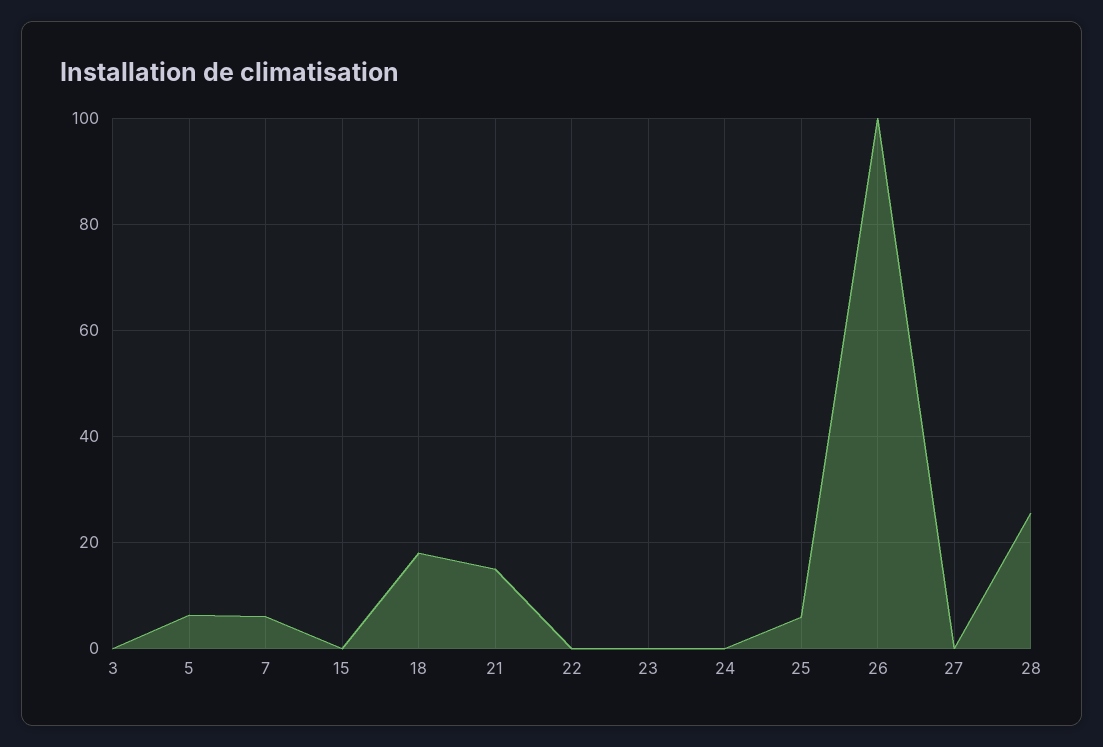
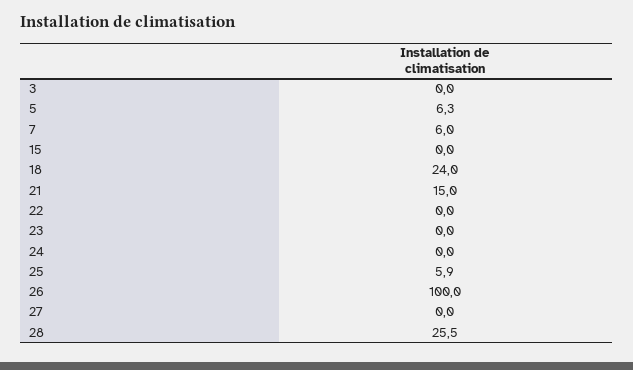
18: 18 -> 24

